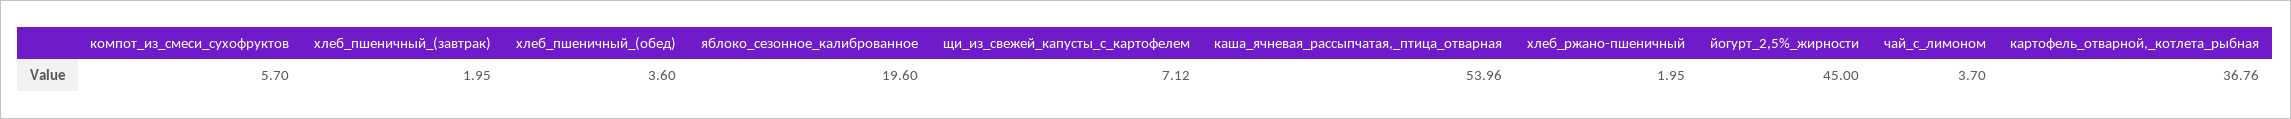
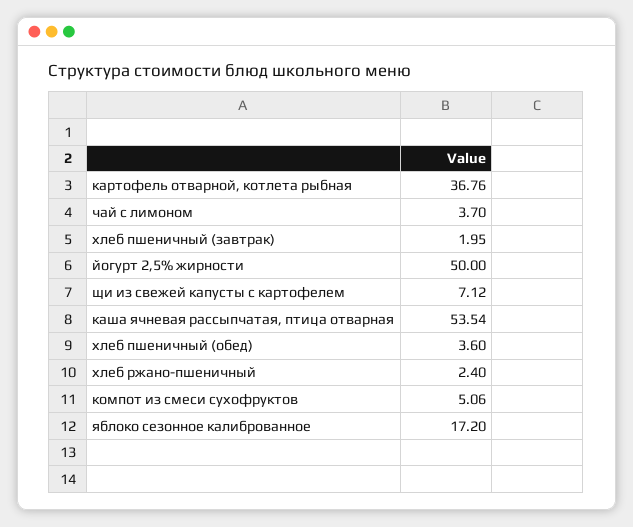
компот_из_смеси_сухофруктов: 5.7 -> 5.06
яблоко_сезонное_калиброванное: 19.6 -> 17.2
каша_ячневая_рассыпчатая,_птица_отварная: 53.96 -> 53.54
хлеб_ржано-пшеничный: 1.95 -> 2.4
йогурт_2,5%_жирности: 45 -> 50

